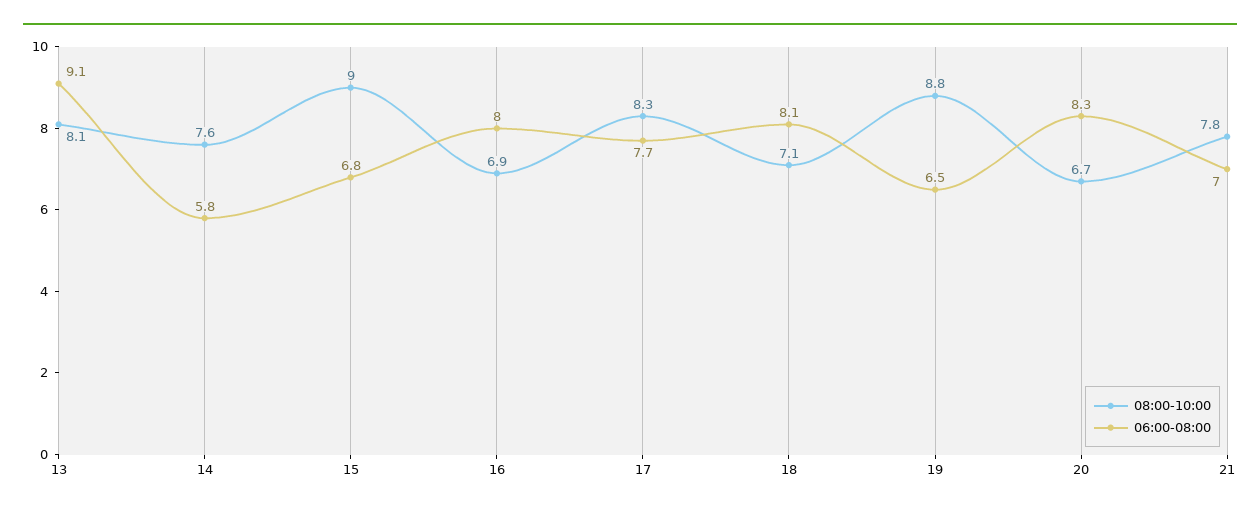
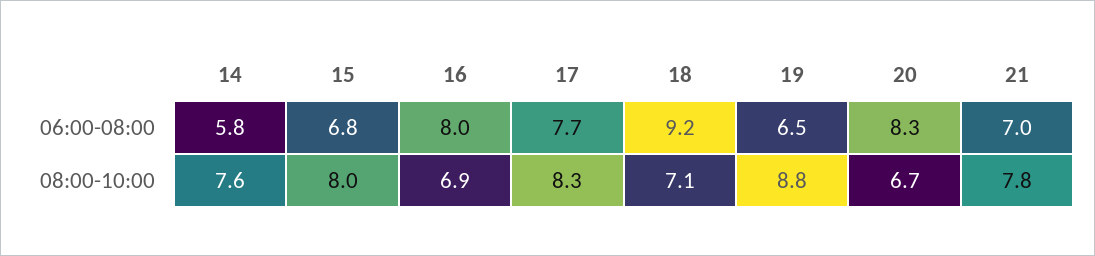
08:00-10:00, 13: 8.1 -> none
06:00-08:00, 13: 9.1 -> none
08:00-10:00, 15: 9 -> 8
06:00-08:00, 18: 8.1 -> 9.2

